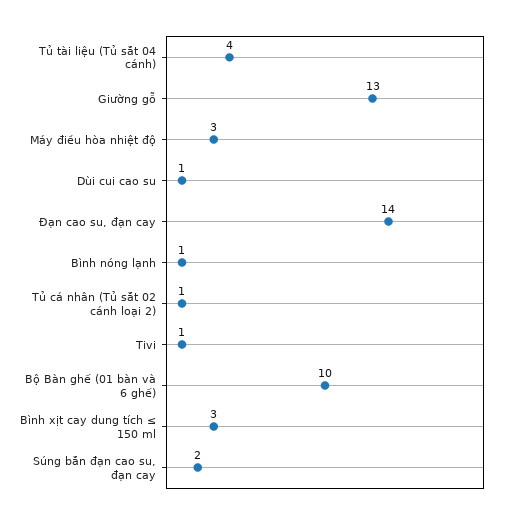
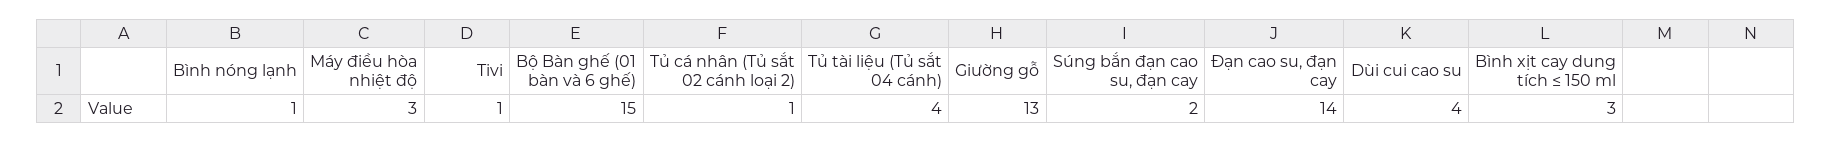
Dùi cui cao su: 1 -> 4
Bộ Bàn ghế (01 bàn và 6 ghế): 10 -> 15

